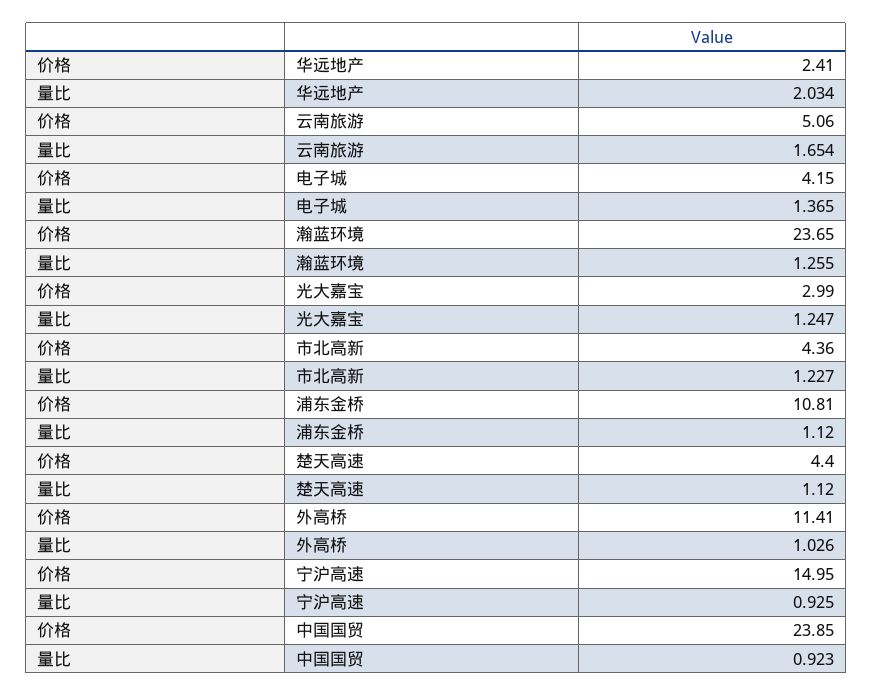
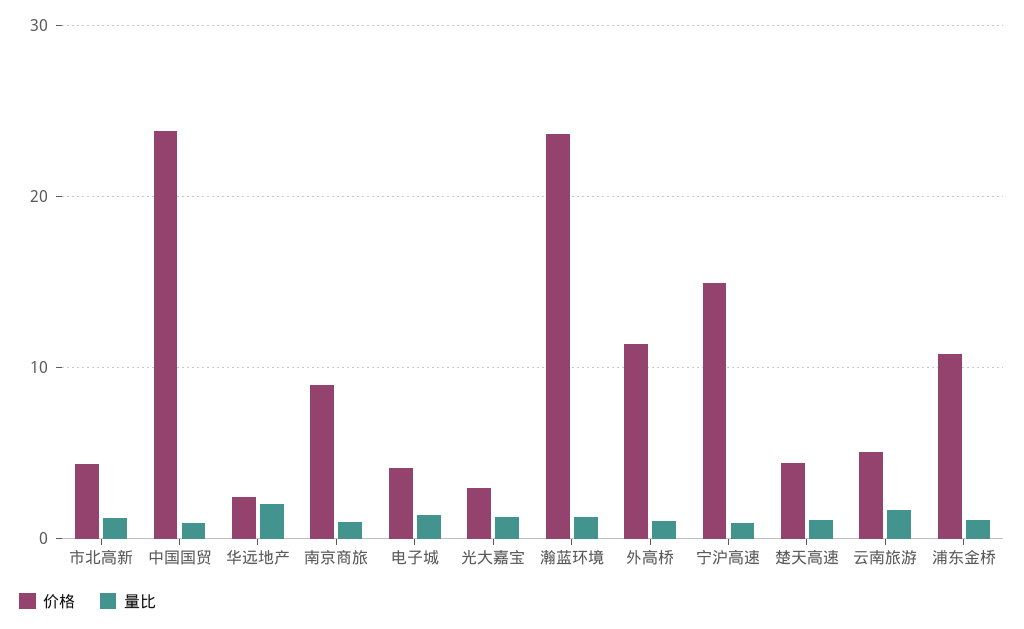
价格, 南京商旅: none -> 9
量比, 南京商旅: none -> 1

